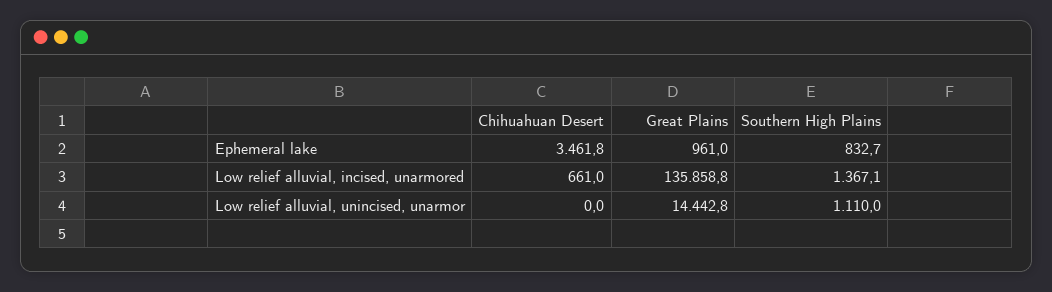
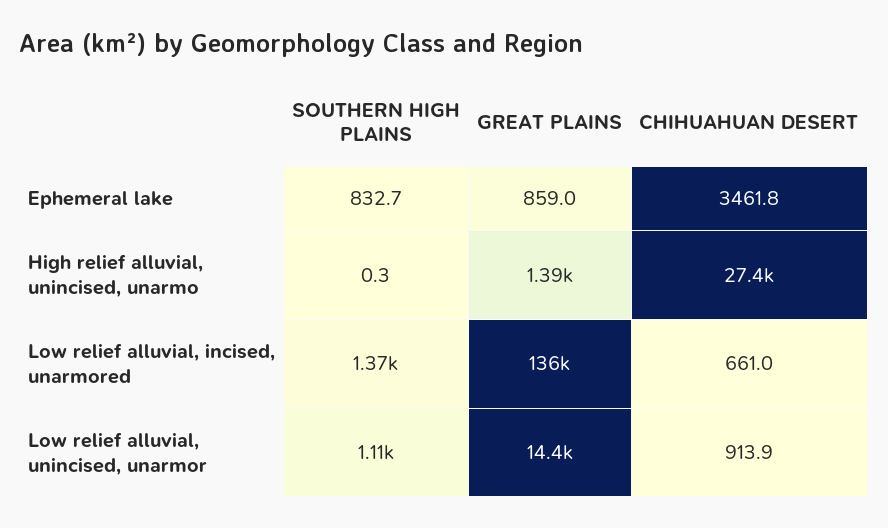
Great Plains, Ephemeral lake: 961 -> 859
Chihuahuan Desert, Low relief alluvial, unincised, unarmor: 0 -> 913.9
Southern High Plains, High relief alluvial, unincised, unarmo: none -> 0.3
Great Plains, High relief alluvial, unincised, unarmo: none -> 1390
Chihuahuan Desert, High relief alluvial, unincised, unarmo: none -> 27400

